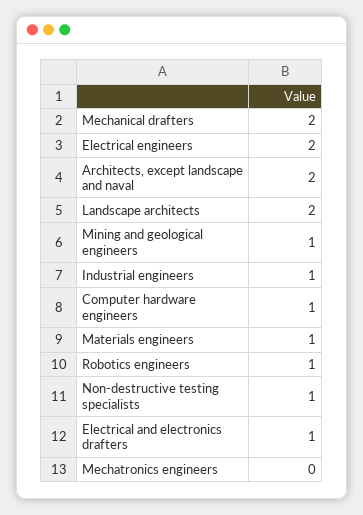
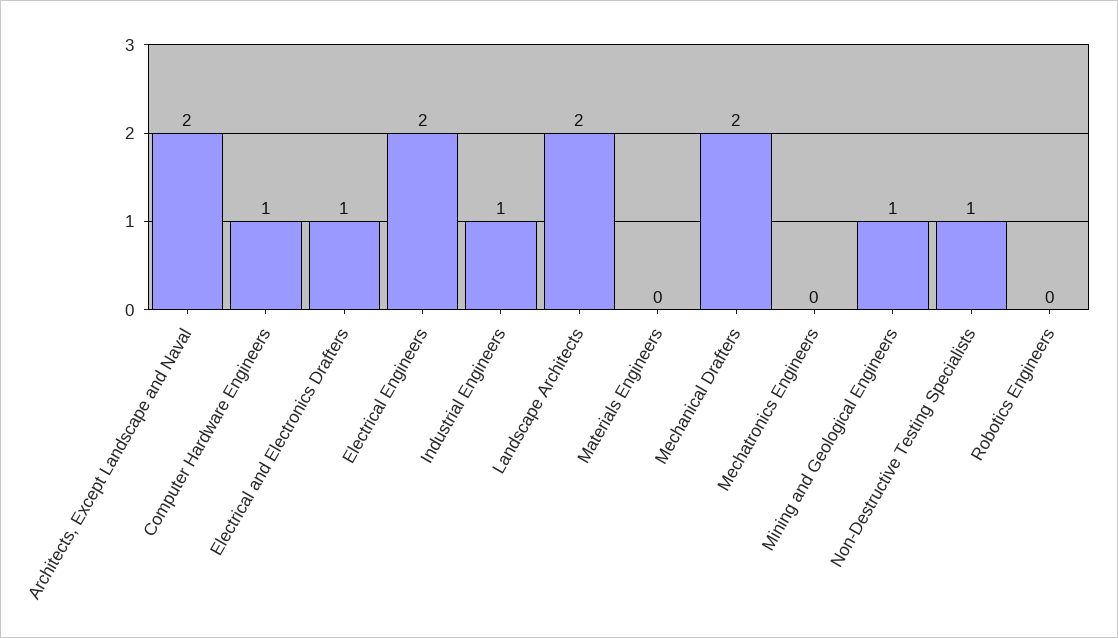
Materials engineers: 1 -> 0
Robotics engineers: 1 -> 0

